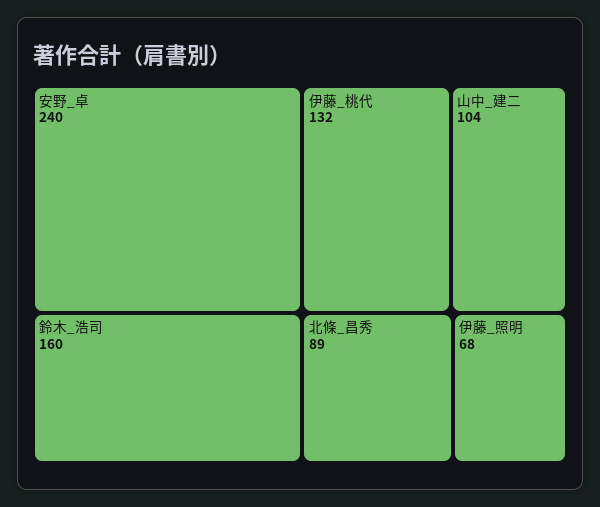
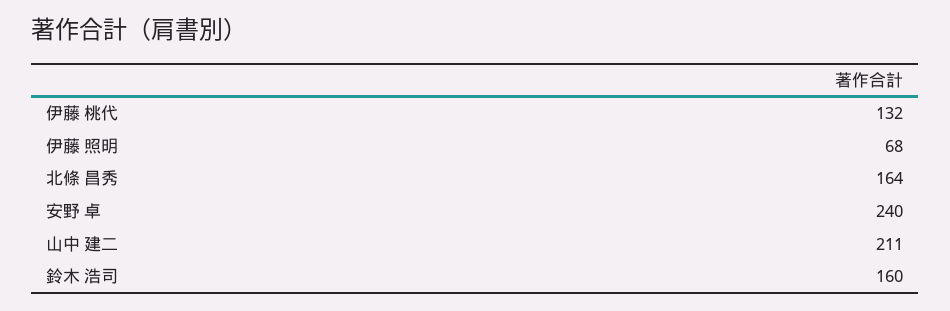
山中_建二: 104 -> 211
北條_昌秀: 89 -> 164

